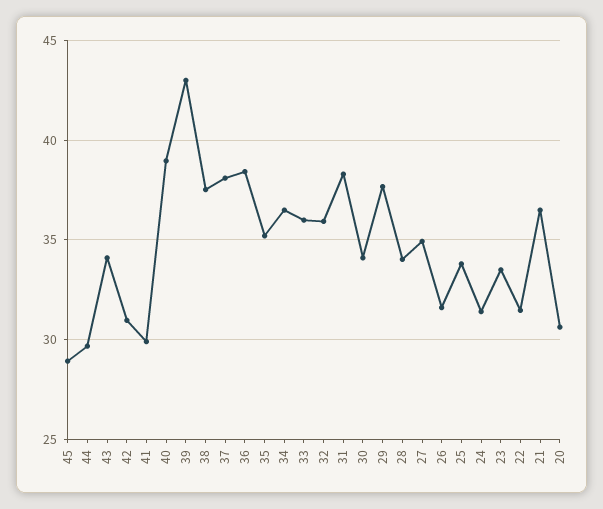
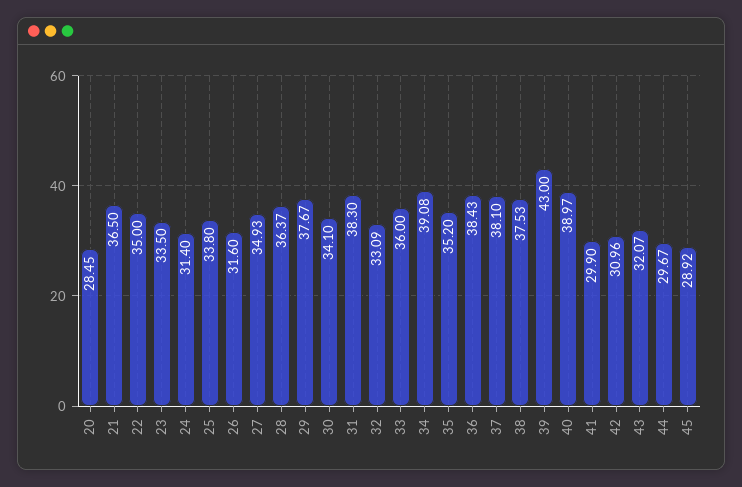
43: 34 -> 32.07
34: 36.5 -> 39.08
32: 36 -> 33.09
28: 34 -> 36.37
22: 31.5 -> 35
20: 30.5 -> 28.45

